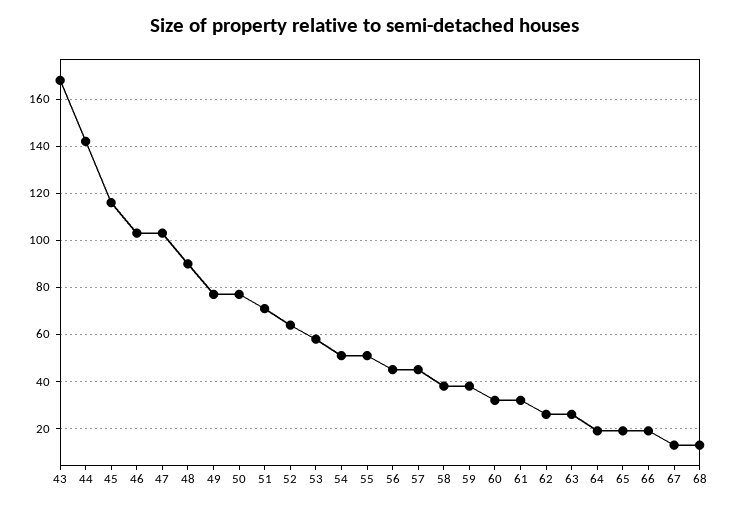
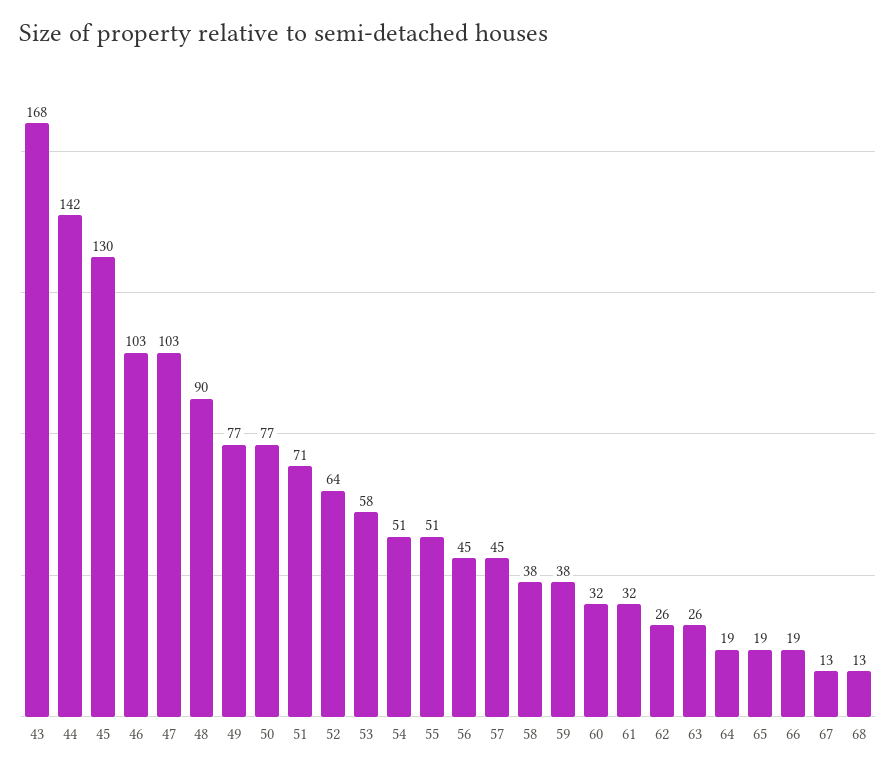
45: 115 -> 130

